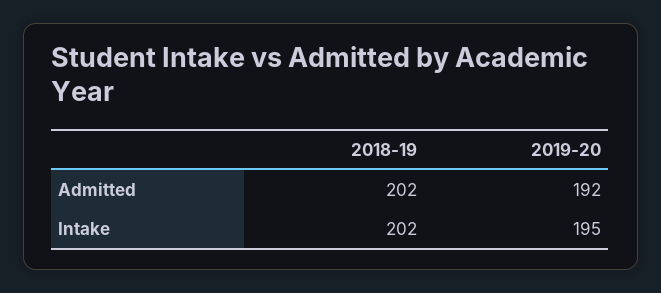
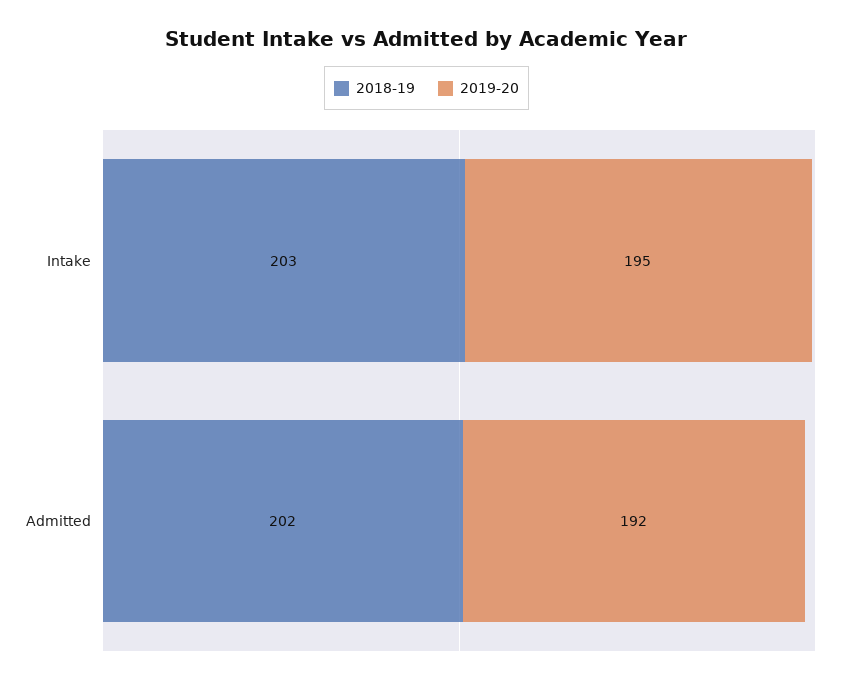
2018-19, Intake: 202 -> 203

